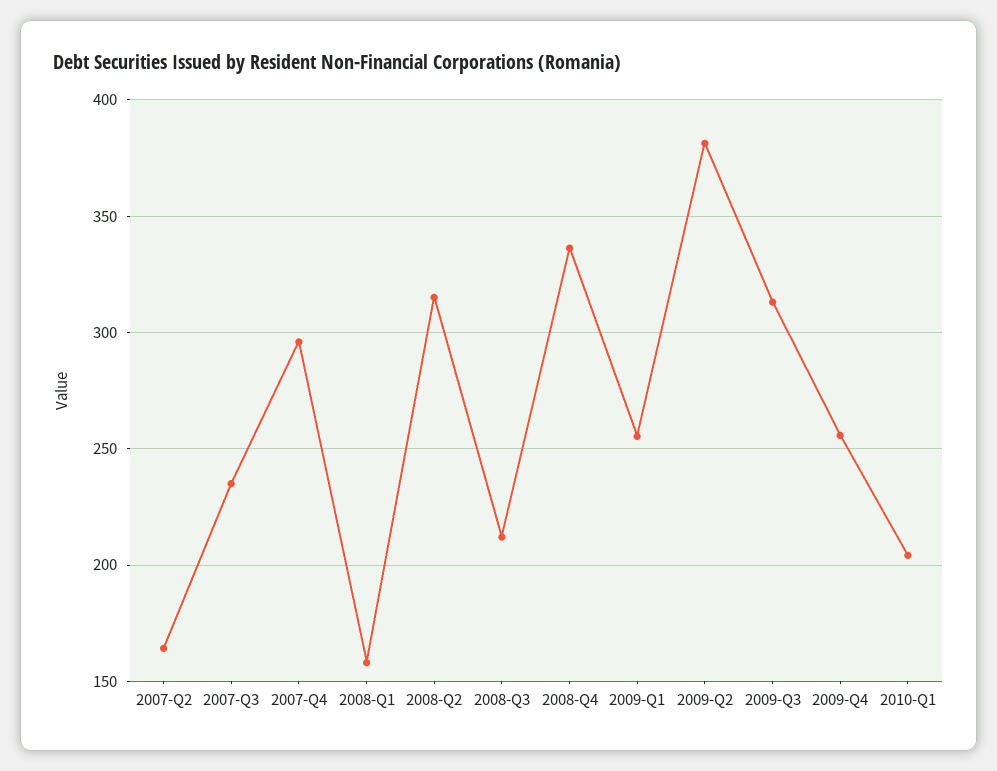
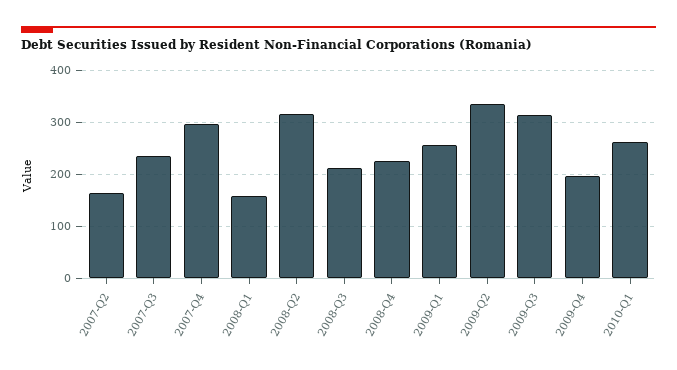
2008-Q4: 335 -> 220
2009-Q2: 380 -> 340
2009-Q4: 255 -> 200
2010-Q1: 205 -> 260

